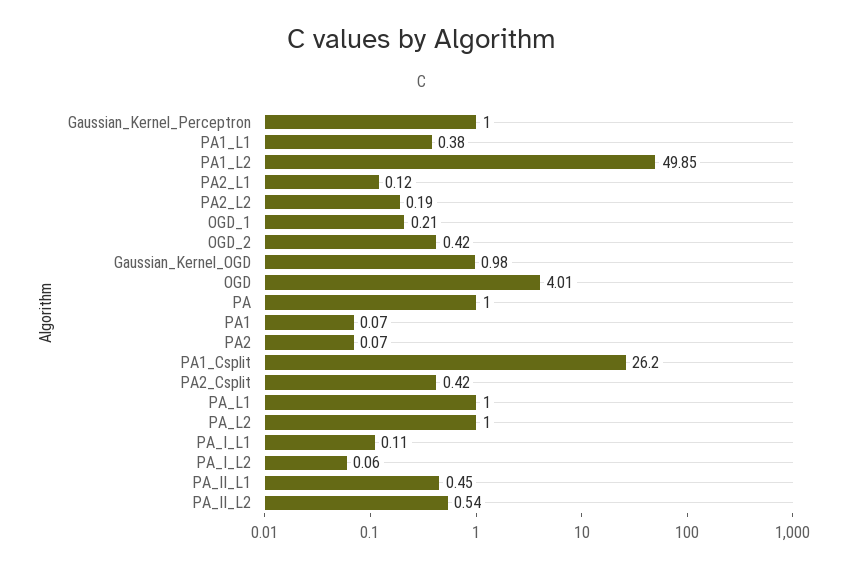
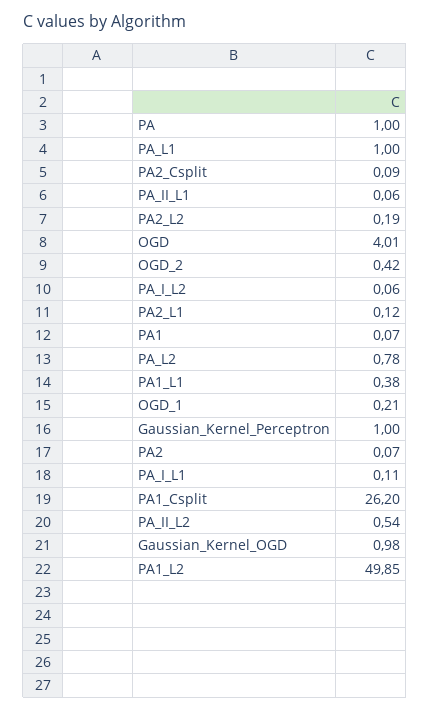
PA2_Csplit: 0.42 -> 0.09
PA_L2: 1 -> 0.78
PA_II_L1: 0.45 -> 0.06

